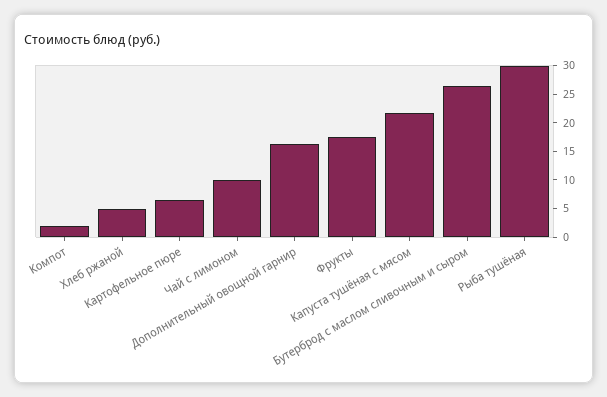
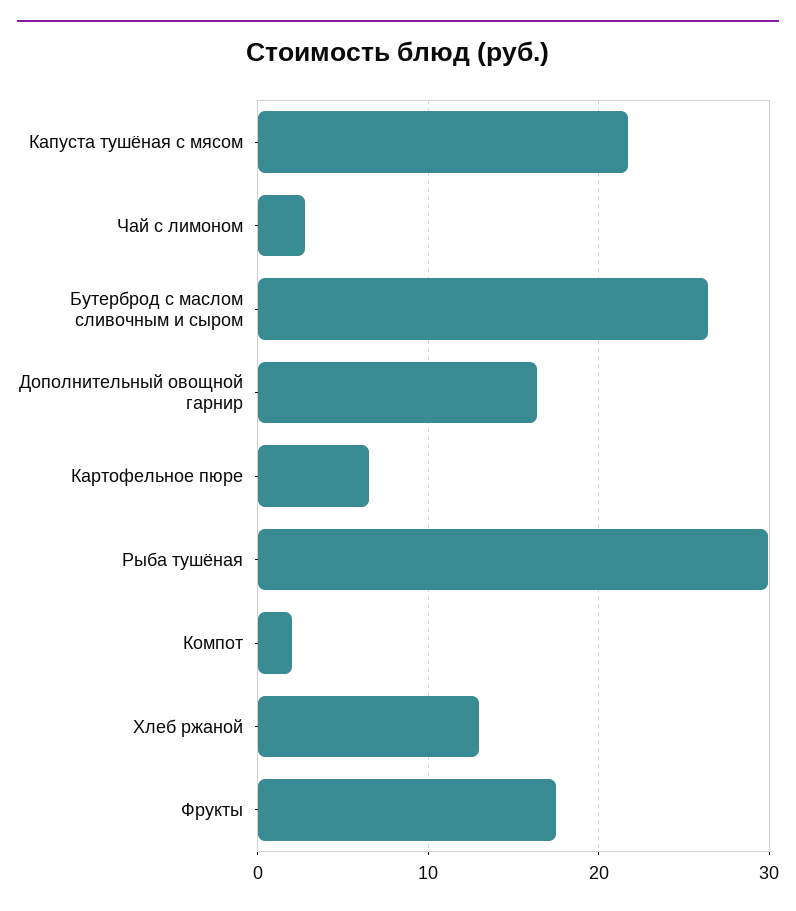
Хлеб ржаной: 5 -> 13
Чай с лимоном: 10 -> 3

